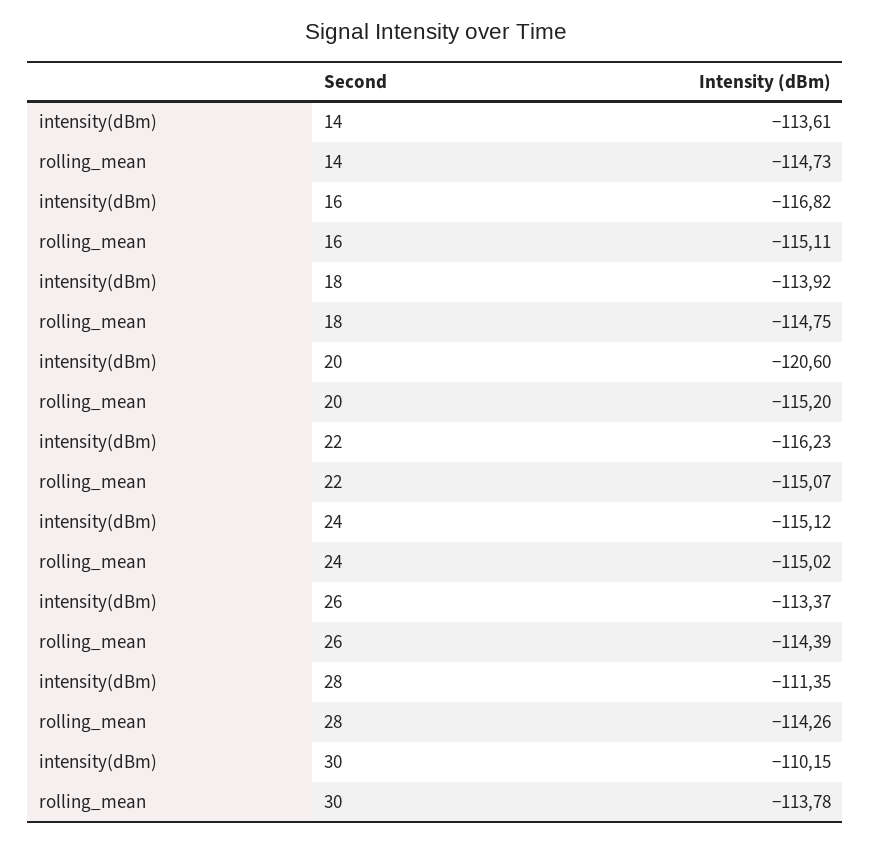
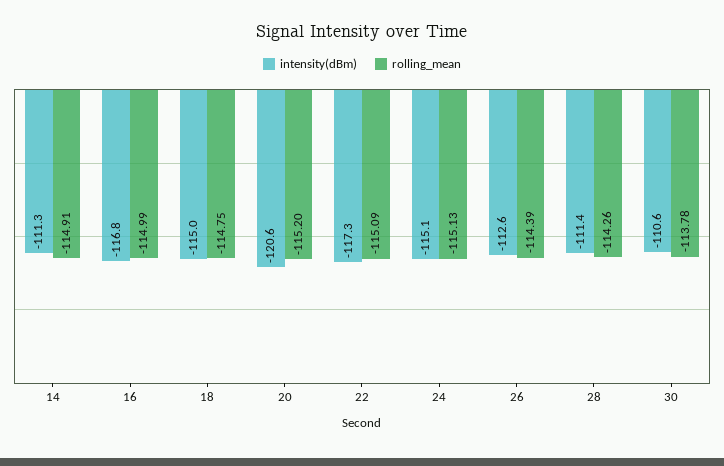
intensity(dBm), 14: -113.61 -> -111.3
rolling_mean, 14: -114.73 -> -114.91
rolling_mean, 16: -115.11 -> -114.99
intensity(dBm), 18: -113.92 -> -115
intensity(dBm), 22: -116.23 -> -117.3
rolling_mean, 22: -115.07 -> -115.09
rolling_mean, 24: -115.02 -> -115.13
intensity(dBm), 26: -113.37 -> -112.6
intensity(dBm), 30: -110.15 -> -110.6

